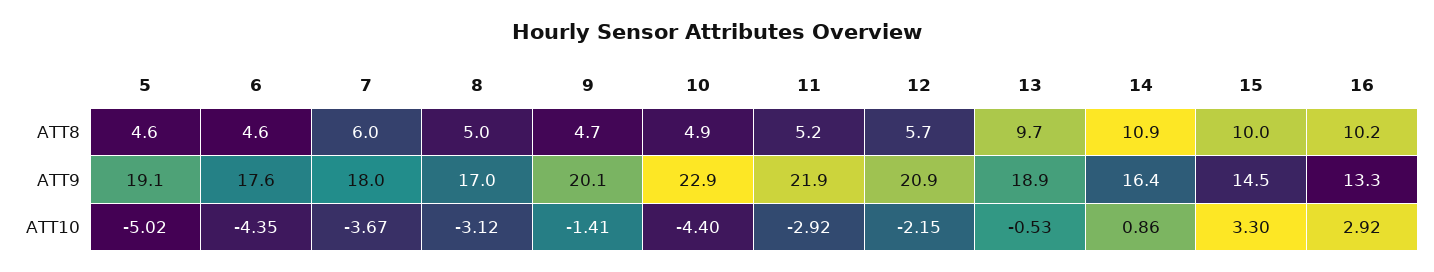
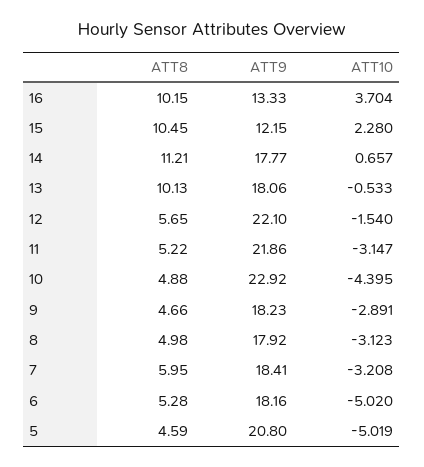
6, ATT8: 4.6 -> 5.28
13, ATT8: 9.7 -> 10.13
14, ATT8: 10.9 -> 11.21
15, ATT8: 10 -> 10.45
5, ATT9: 19.1 -> 20.8
6, ATT9: 17.6 -> 18.16
7, ATT9: 18 -> 18.41
8, ATT9: 17 -> 17.92
9, ATT9: 20.1 -> 18.23
12, ATT9: 20.9 -> 22.1
13, ATT9: 18.9 -> 18.06
14, ATT9: 16.4 -> 17.77
15, ATT9: 14.5 -> 12.15
6, ATT10: -4.35 -> -5.02
7, ATT10: -3.67 -> -3.208
9, ATT10: -1.41 -> -2.891
11, ATT10: -2.92 -> -3.147
12, ATT10: -2.15 -> -1.54
14, ATT10: 0.86 -> 0.657
15, ATT10: 3.3 -> 2.28
16, ATT10: 2.92 -> 3.704

